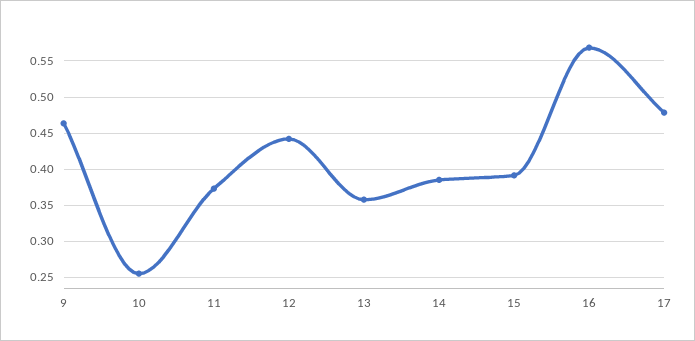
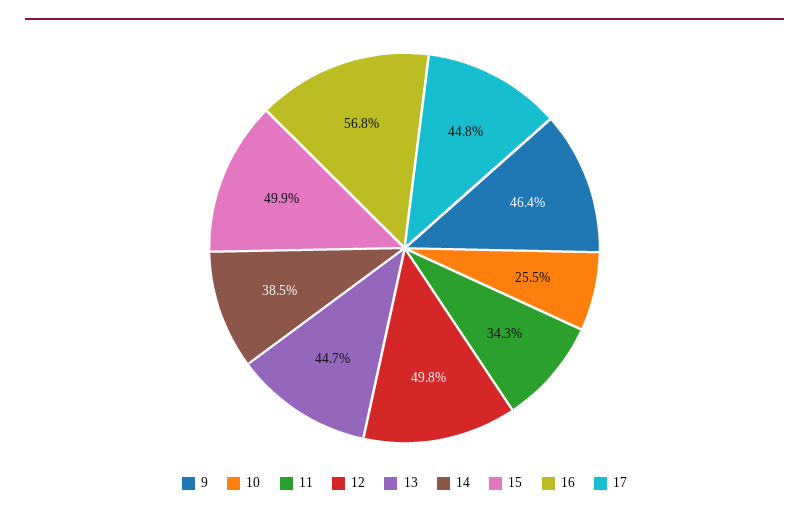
11: 0.37 -> 0.343
12: 0.44 -> 0.498
13: 0.36 -> 0.447
15: 0.39 -> 0.499
17: 0.48 -> 0.448

